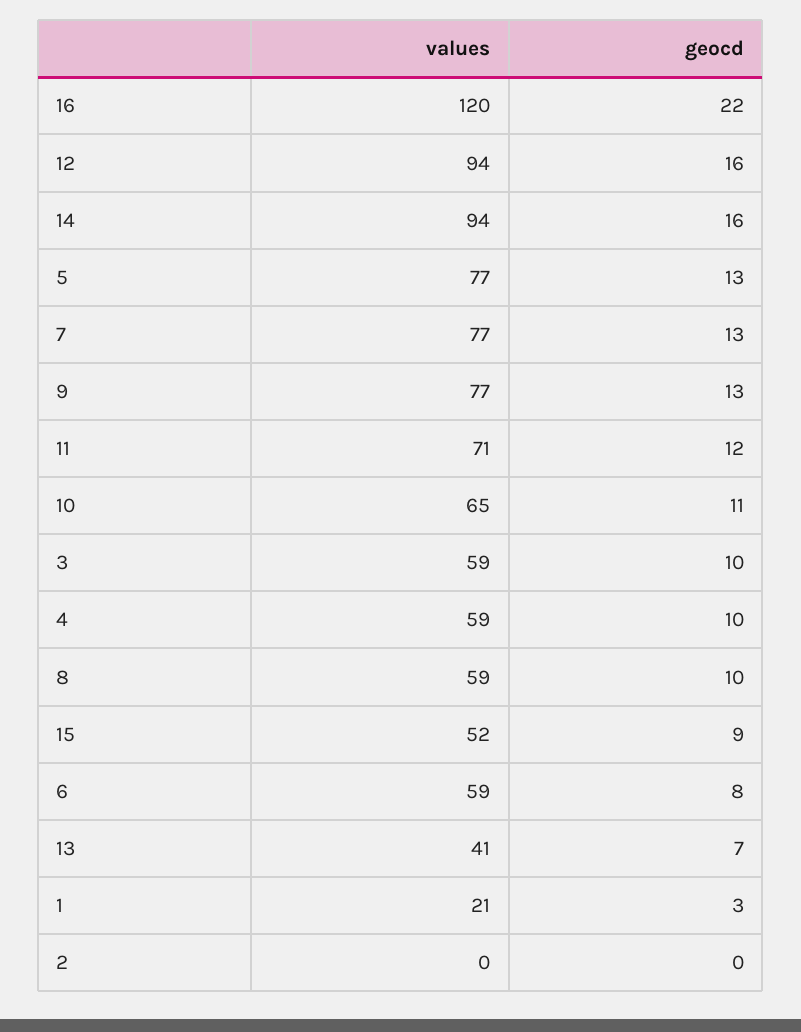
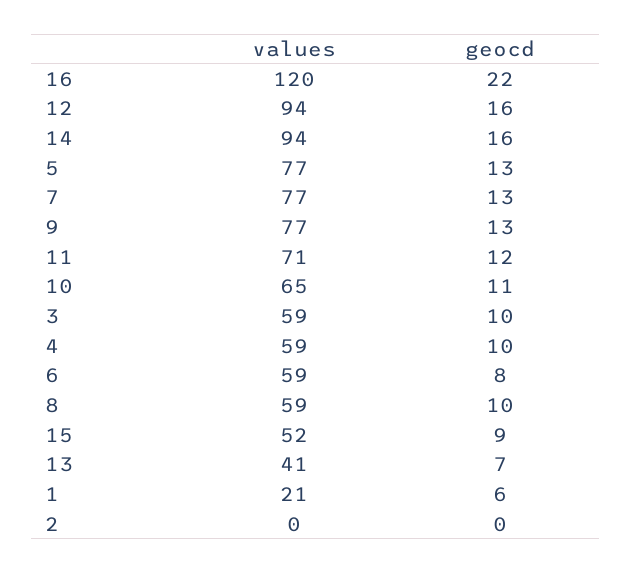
geocd, 1: 3 -> 6

